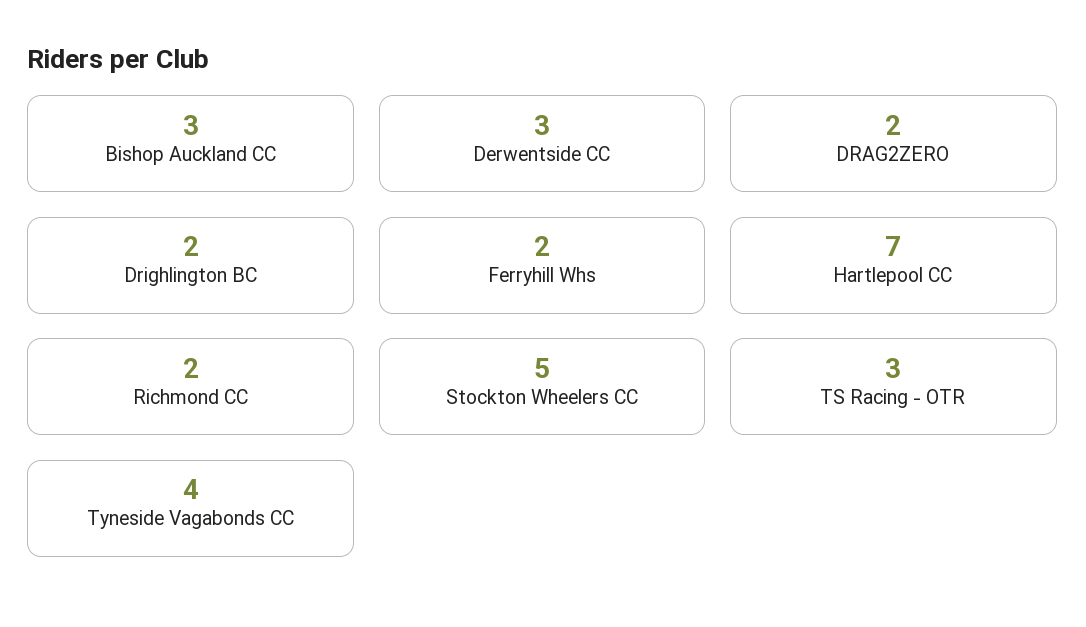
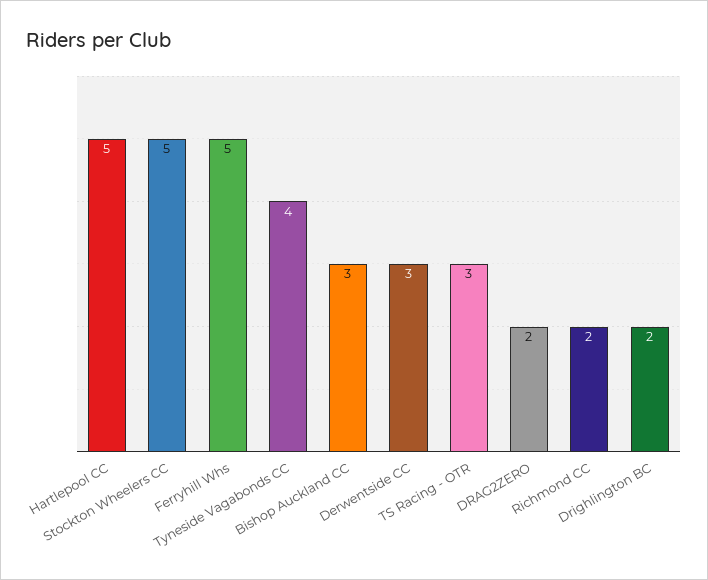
Ferryhill Whs: 2 -> 5
Hartlepool CC: 7 -> 5

